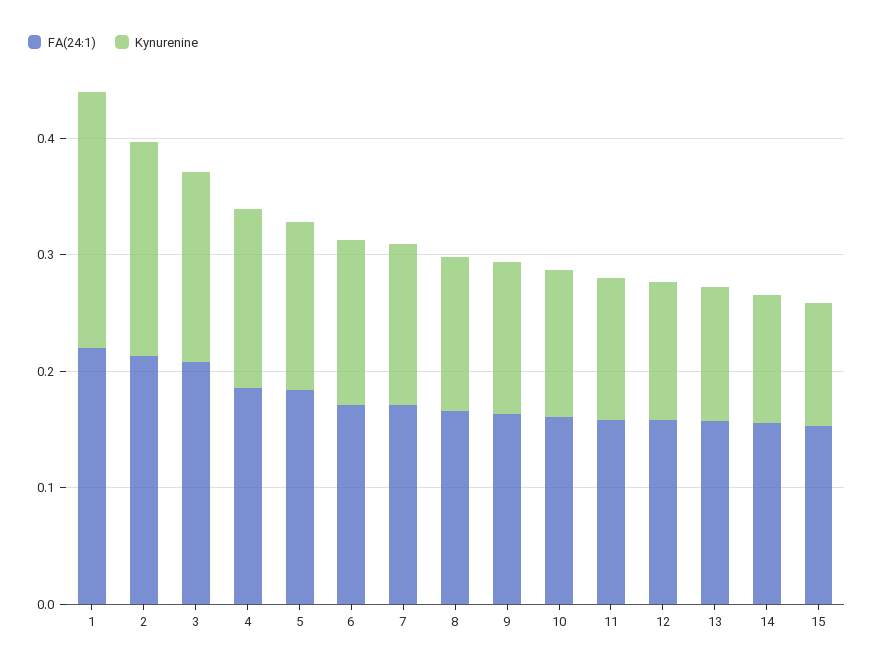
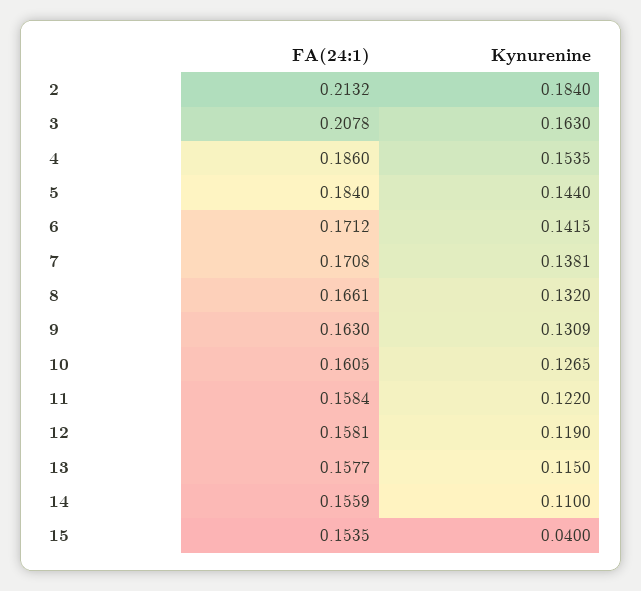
FA(24:1), 1: 0.22 -> none
Kynurenine, 1: 0.22 -> none
Kynurenine, 15: 0.1 -> 0.04

